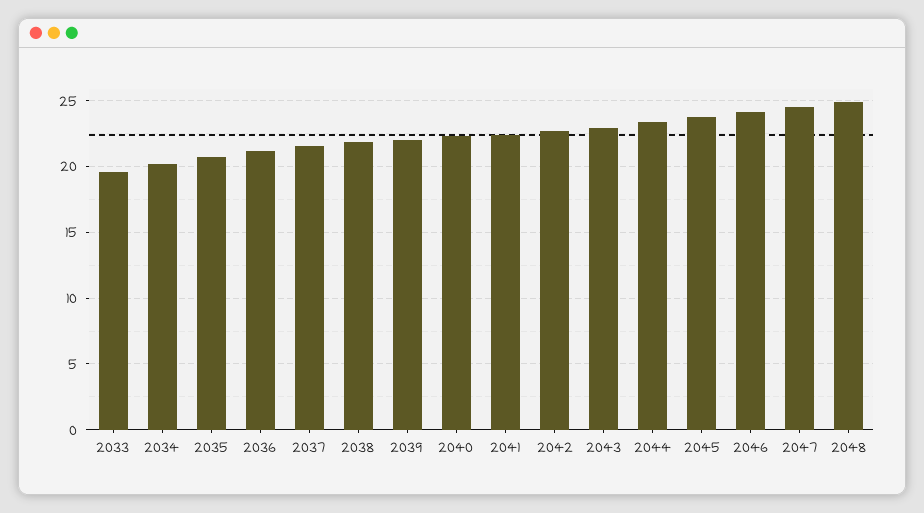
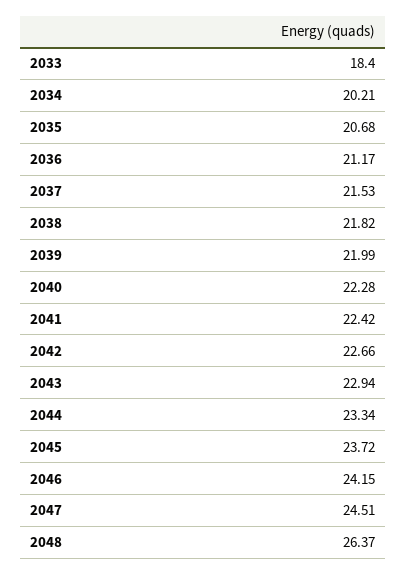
2033: 19.5 -> 18.4
2048: 25 -> 26.37

